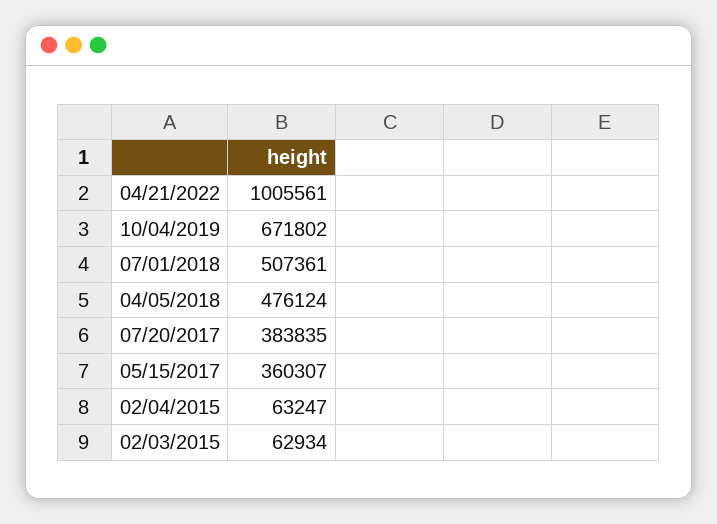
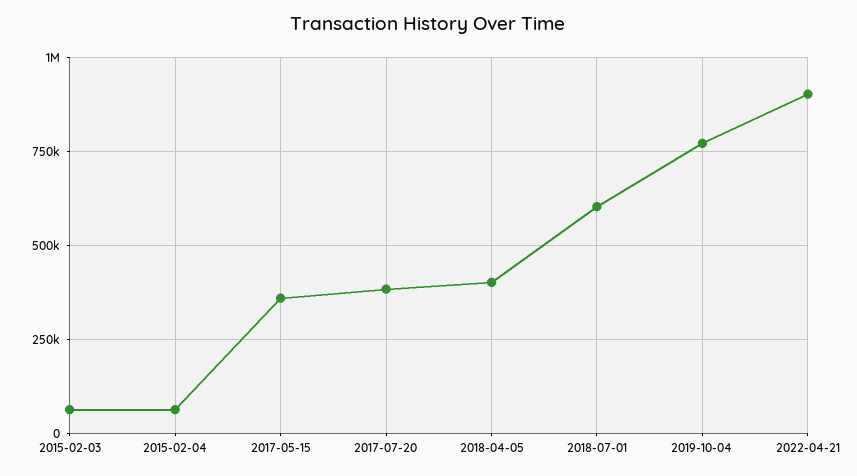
04/21/2022: 1005561 -> 900000
10/04/2019: 671802 -> 775000
07/01/2018: 507361 -> 600000
04/05/2018: 476124 -> 400000

